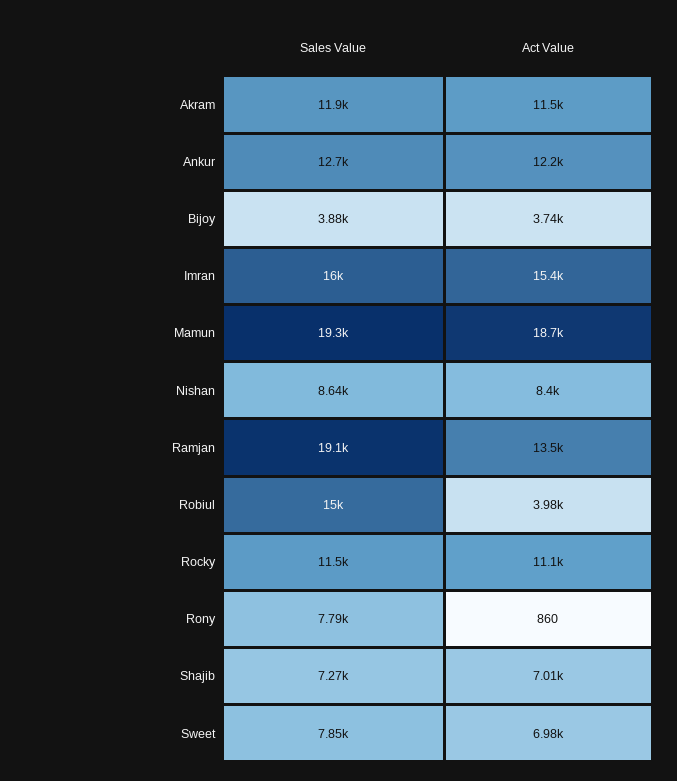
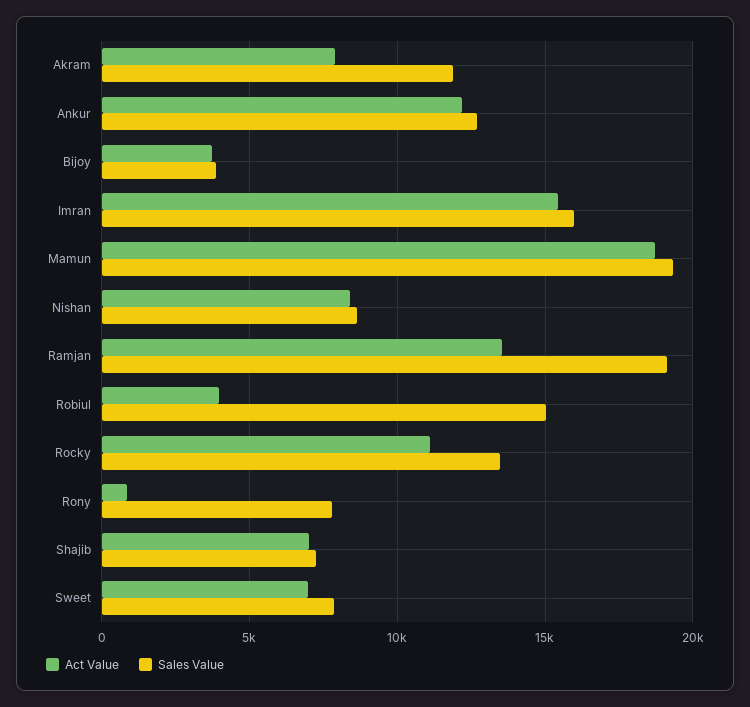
Act Value, Akram: 11500 -> 8000
Sales Value, Rocky: 11500 -> 13500

